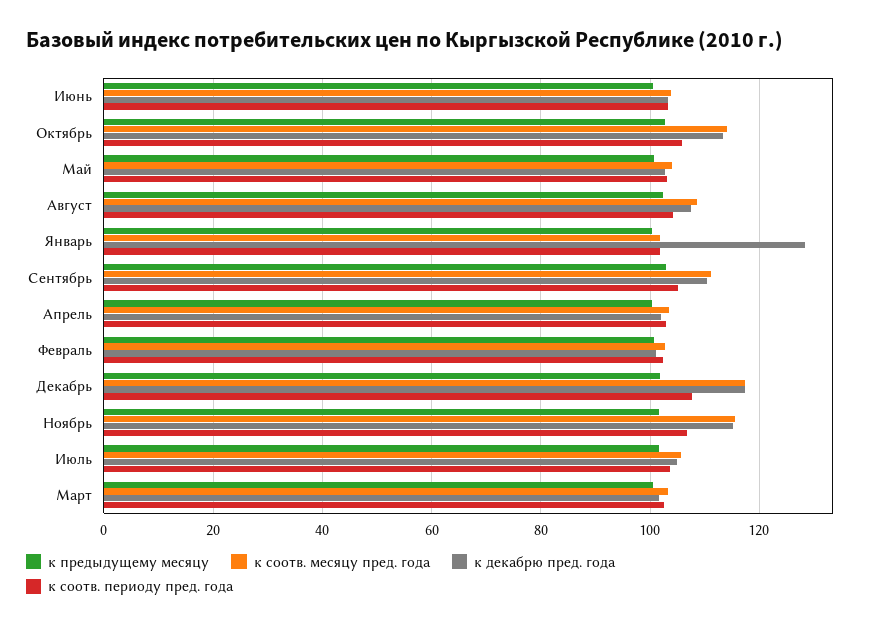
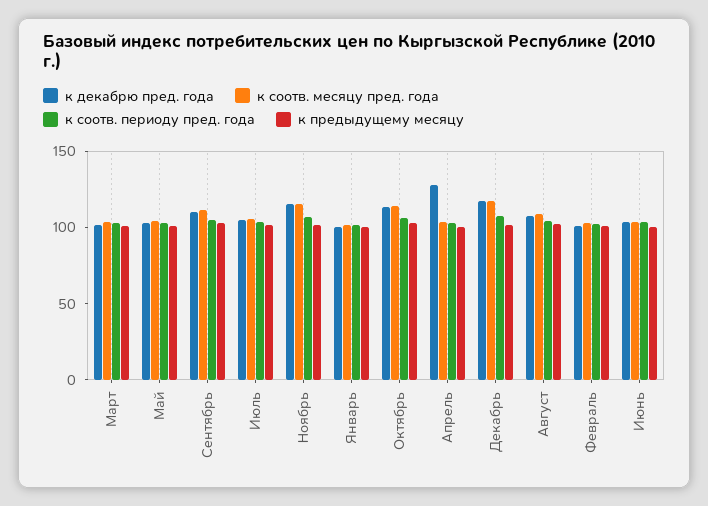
к декабрю пред. года, Январь: 128 -> 100
к декабрю пред. года, Апрель: 102 -> 130

